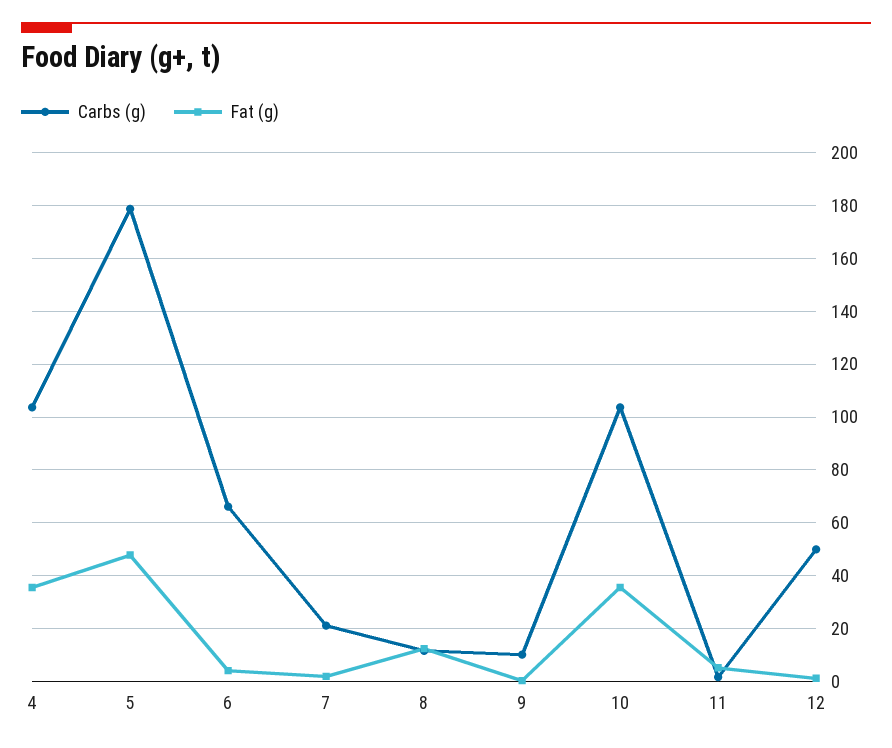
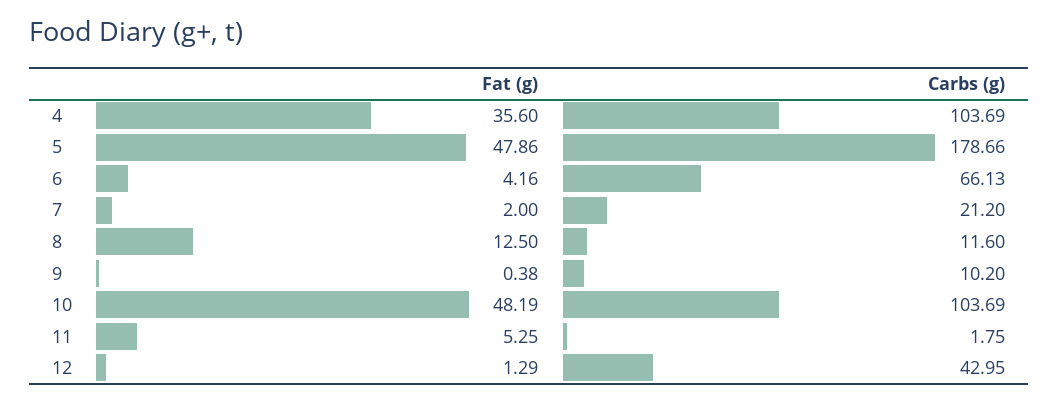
Fat (g), 10: 35 -> 48.19
Carbs (g), 12: 50 -> 42.95

